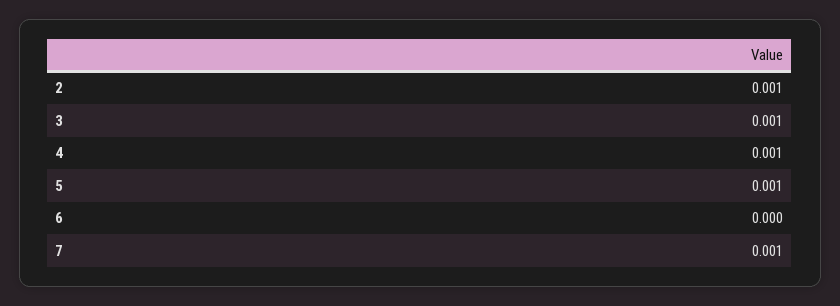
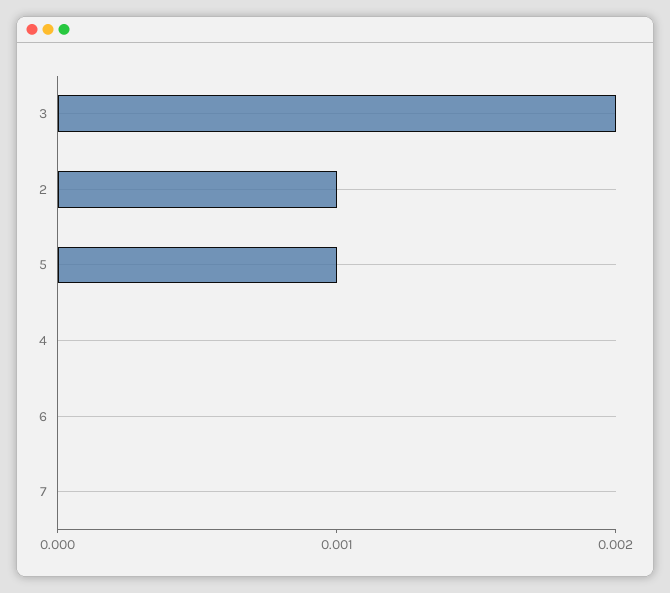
3: 0.001 -> 0.002
4: 0.001 -> 0
7: 0.001 -> 0

